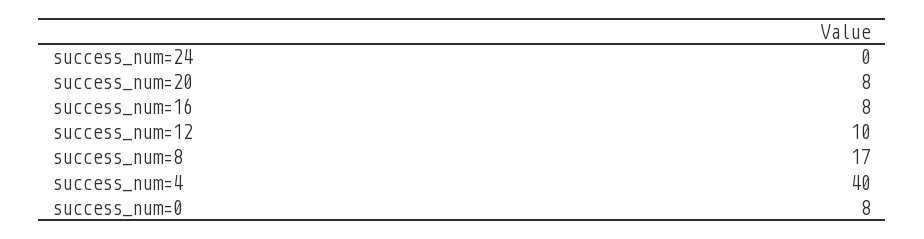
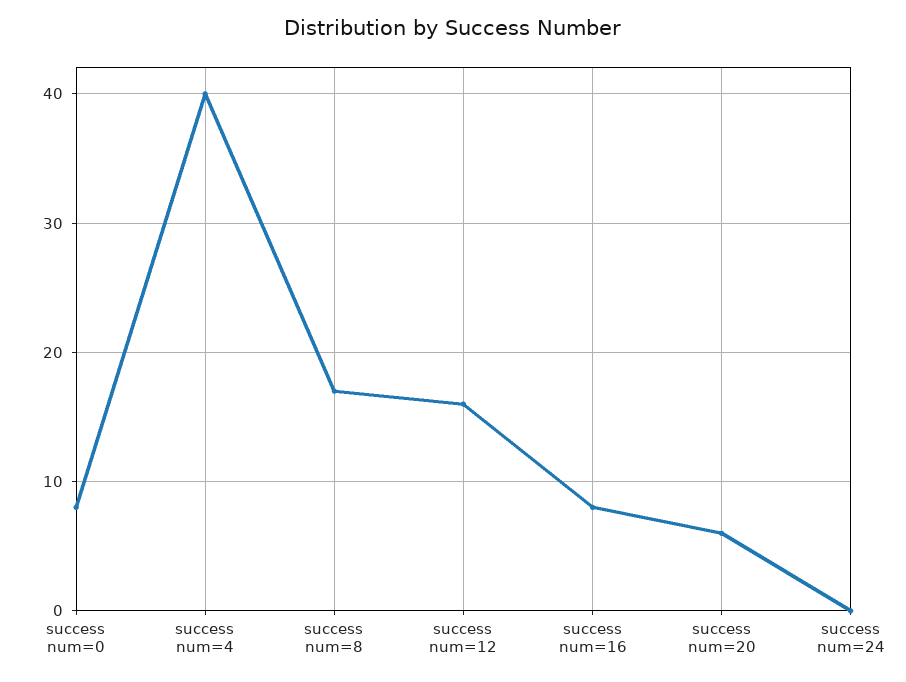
success_num=20: 8 -> 6
success_num=12: 10 -> 16

